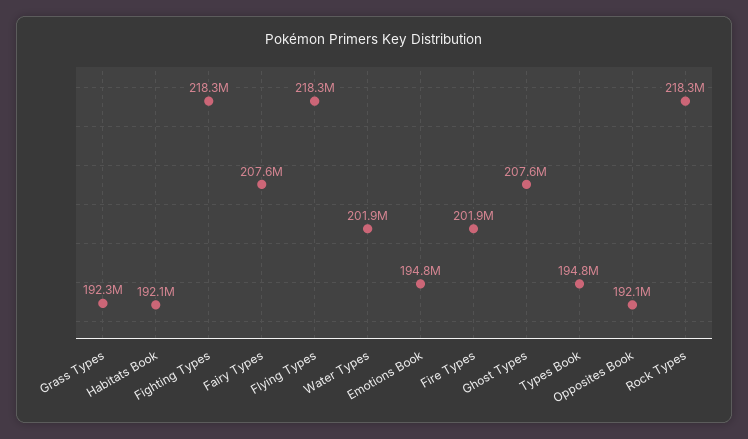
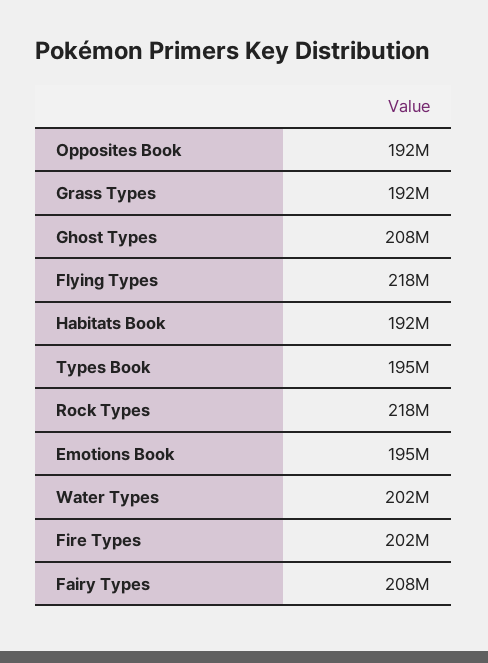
Fighting Types: 218300000 -> none

